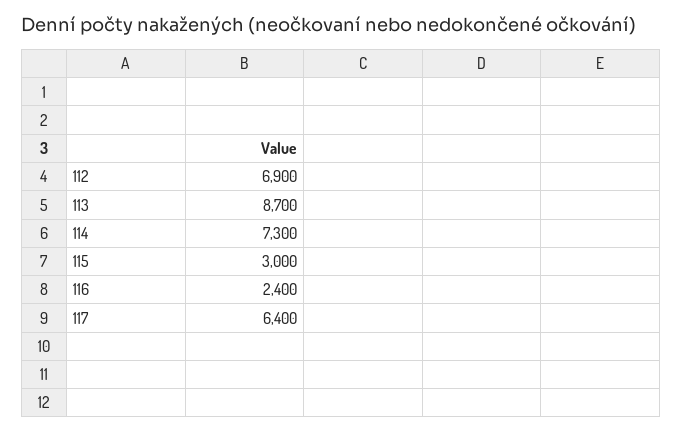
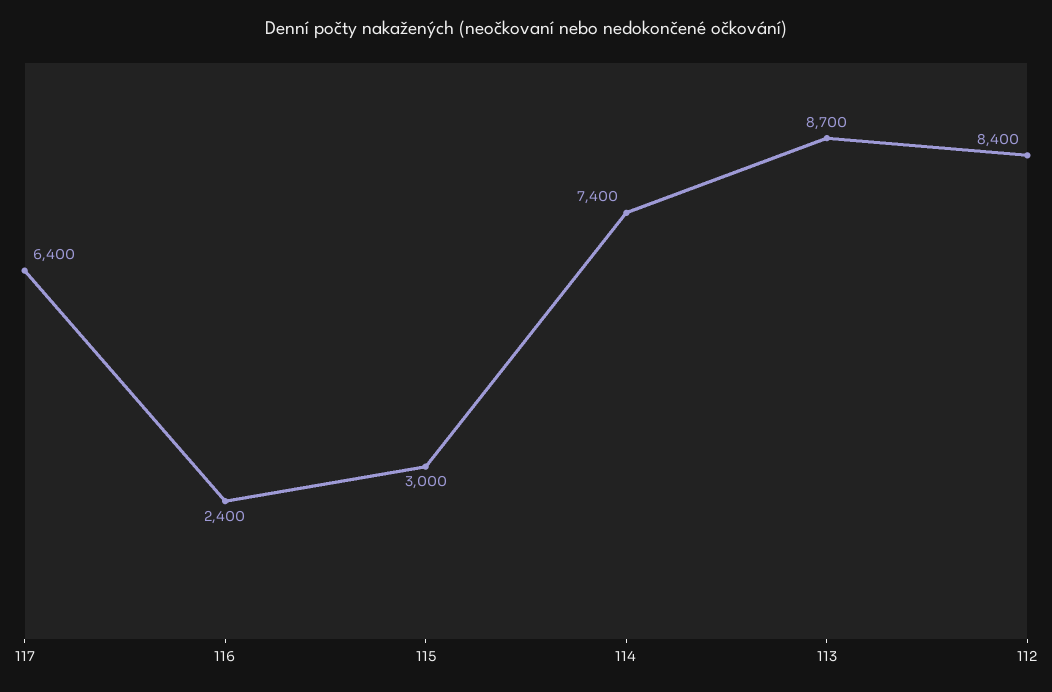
112: 6900 -> 8400
114: 7300 -> 7400

